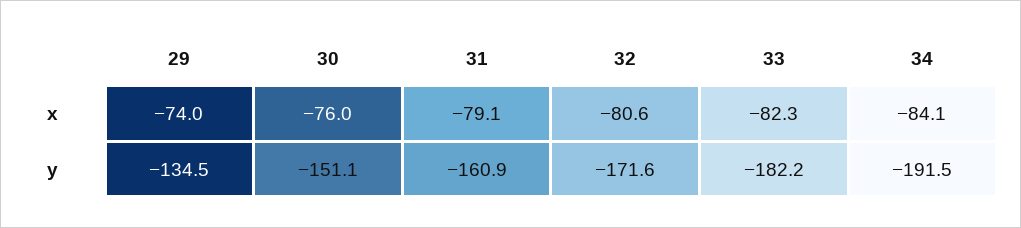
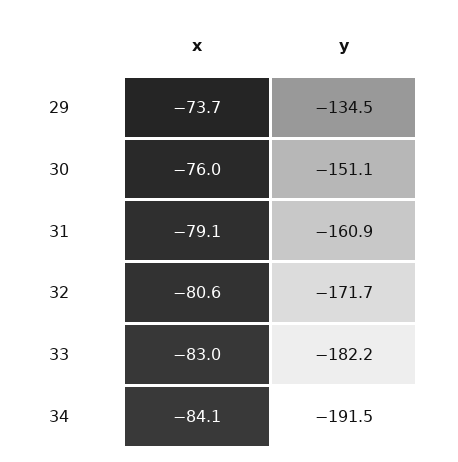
29, x: -74 -> -73.7
33, x: -82.3 -> -83
32, y: -171.6 -> -171.7

